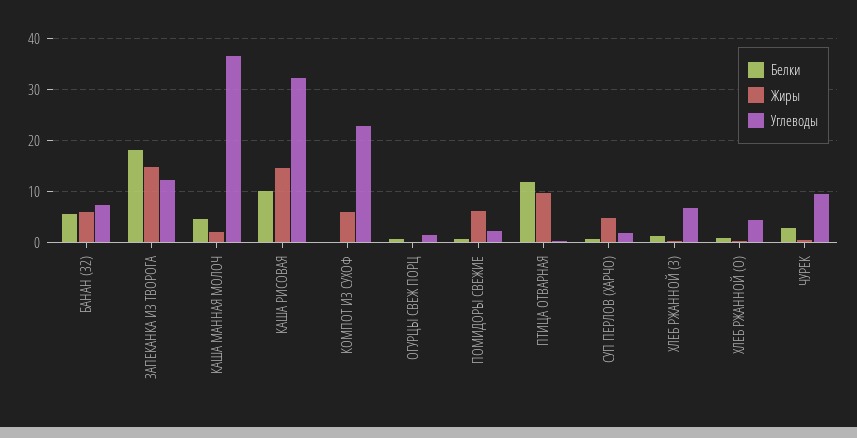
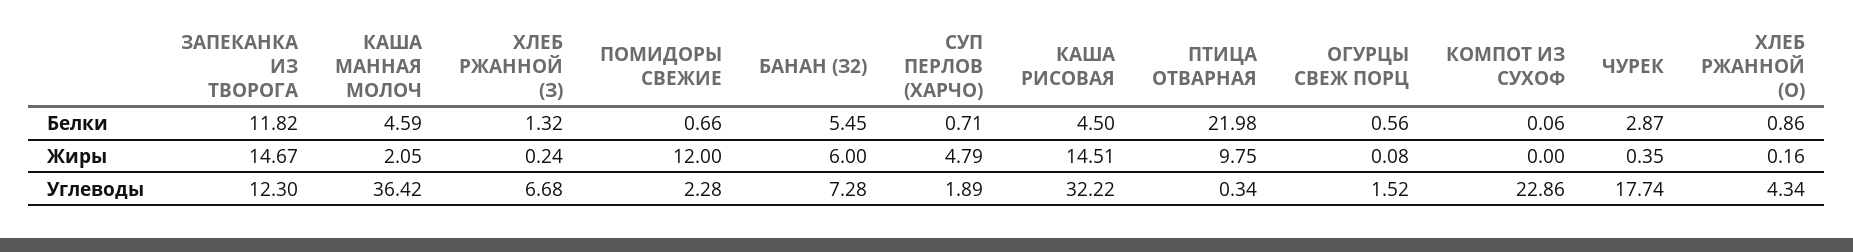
Белки, ЗАПЕКАНКА ИЗ ТВОРОГА: 18 -> 11.82
Белки, КАША РИСОВАЯ: 10 -> 4.5
Жиры, КОМПОТ ИЗ СУХОФ: 6 -> 0
Жиры, ПОМИДОРЫ СВЕЖИЕ: 6 -> 12
Белки, ПТИЦА ОТВАРНАЯ: 12 -> 21.98
Углеводы, ЧУРЕК: 10 -> 17.74

